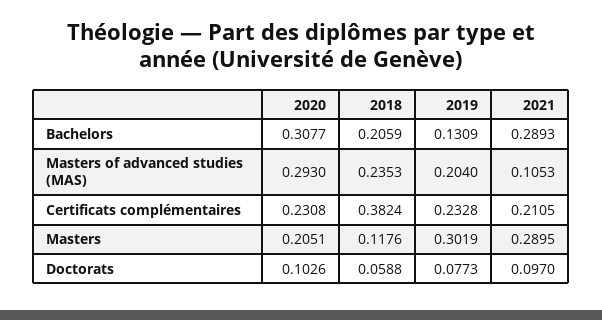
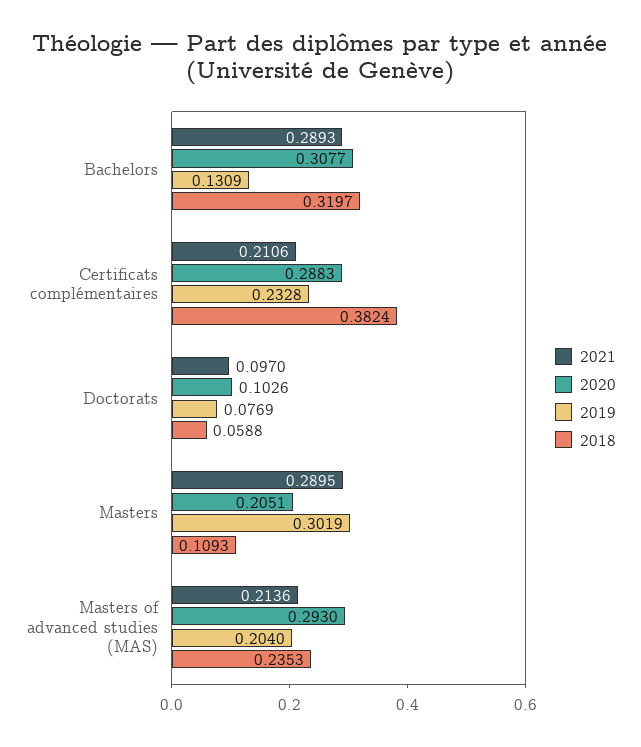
2018, Bachelors: 0.2059 -> 0.3197
2021, Masters of advanced studies (MAS): 0.1053 -> 0.2136
2020, Certificats complémentaires: 0.2308 -> 0.2883
2021, Certificats complémentaires: 0.2105 -> 0.2106
2018, Masters: 0.1176 -> 0.1093
2019, Doctorats: 0.0773 -> 0.0769

